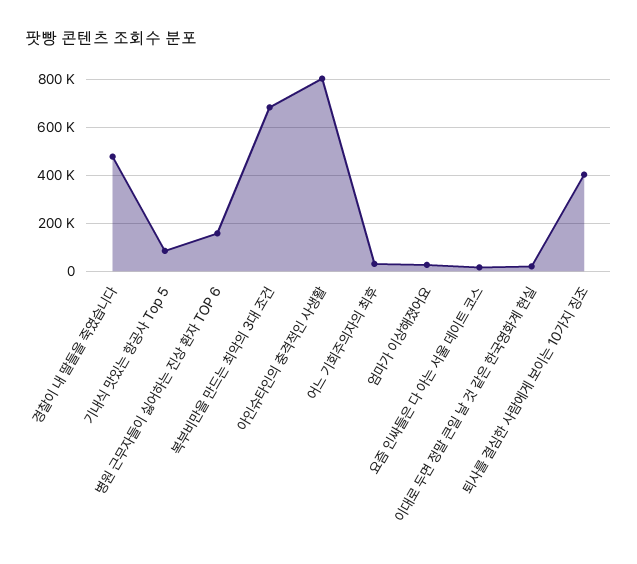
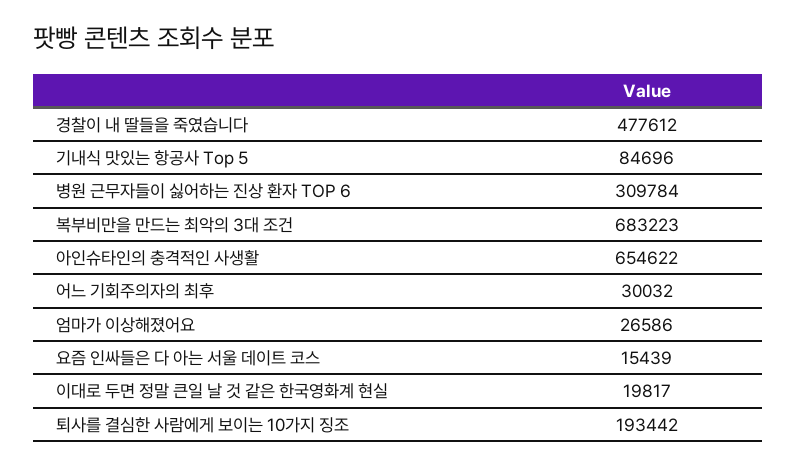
병원 근무자들이 싫어하는 진상 환자 TOP 6: 150000 -> 309784
아인슈타인의 충격적인 사생활: 800000 -> 654622
퇴사를 결심한 사람에게 보이는 10가지 징조: 400000 -> 193442

